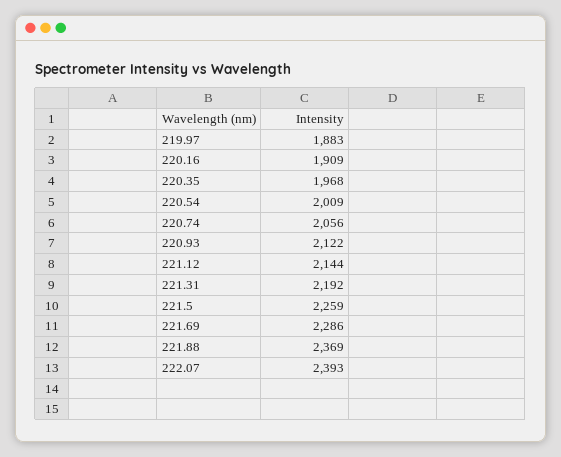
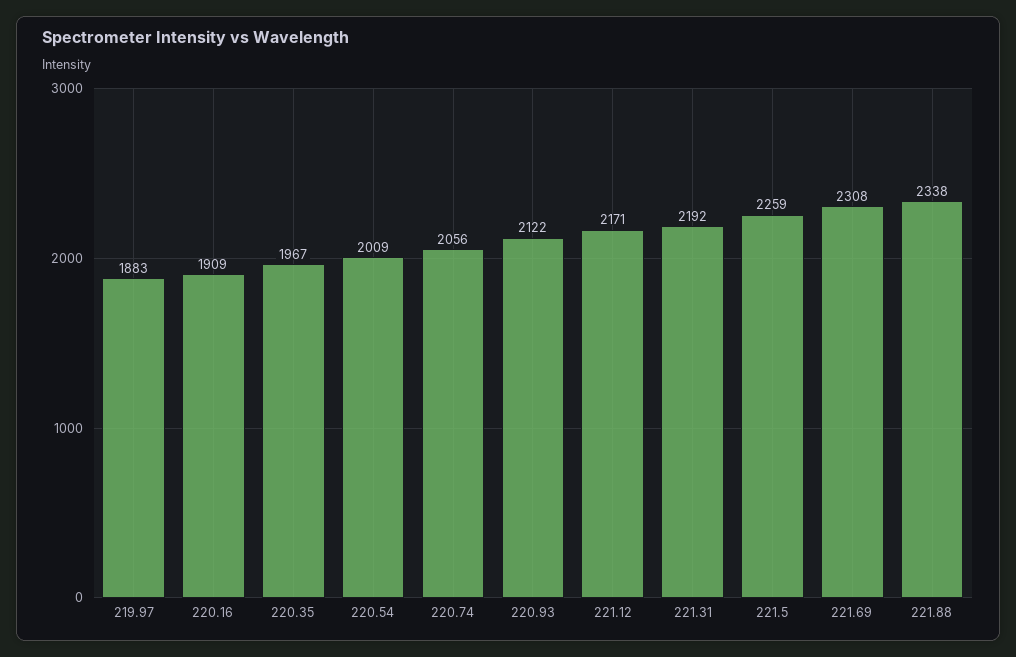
220.35: 1968 -> 1967
221.12: 2144 -> 2171
221.69: 2286 -> 2308
221.88: 2369 -> 2338
222.07: 2393 -> none

